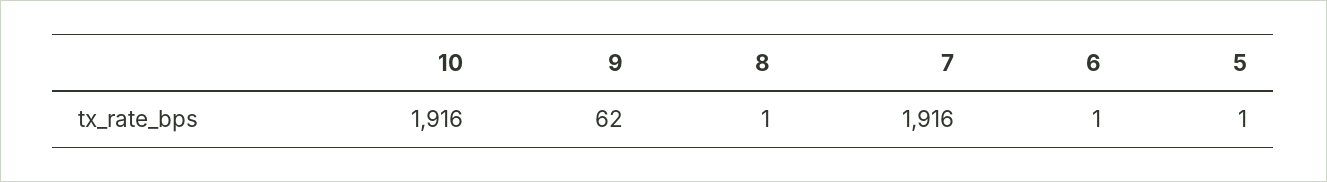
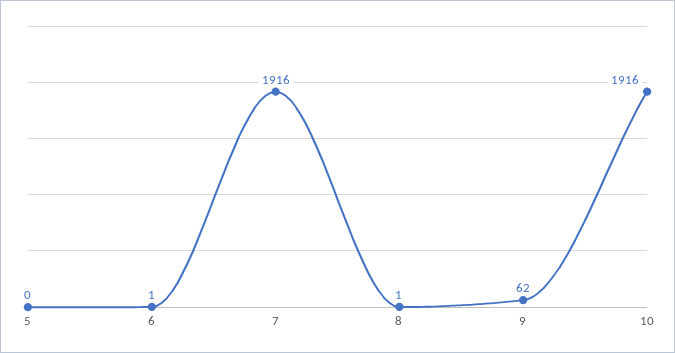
5: 1 -> 0

